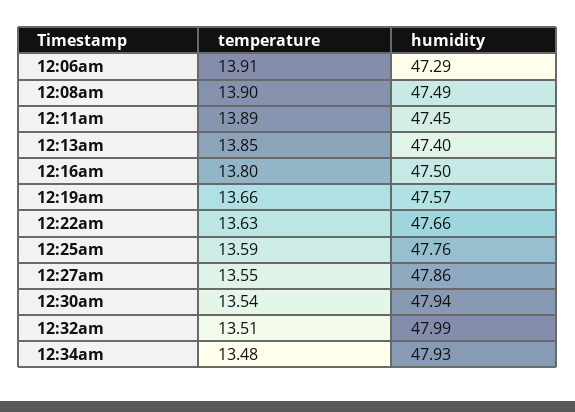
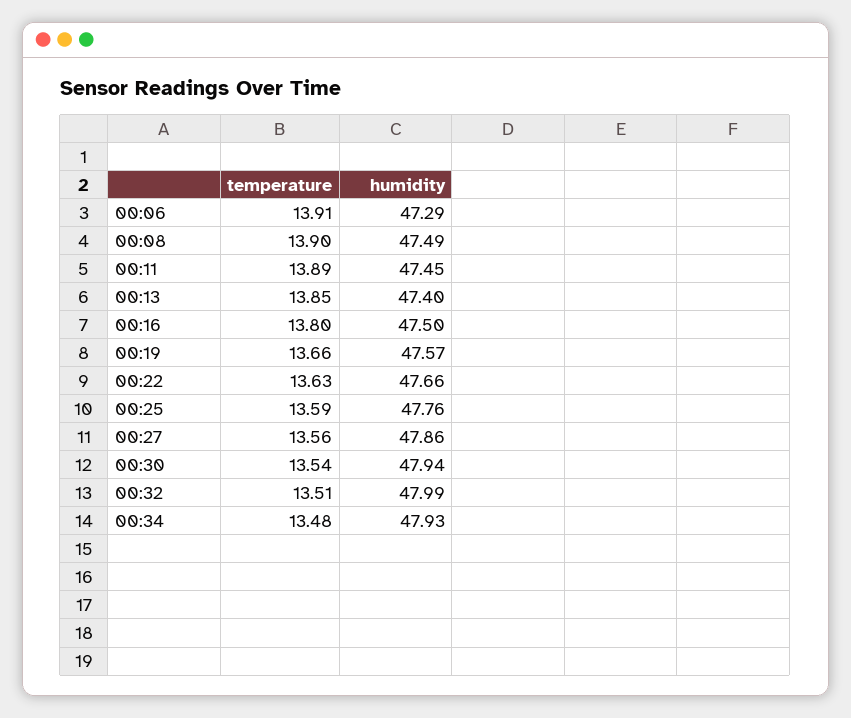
temperature, 12:27am: 13.55 -> 13.56

